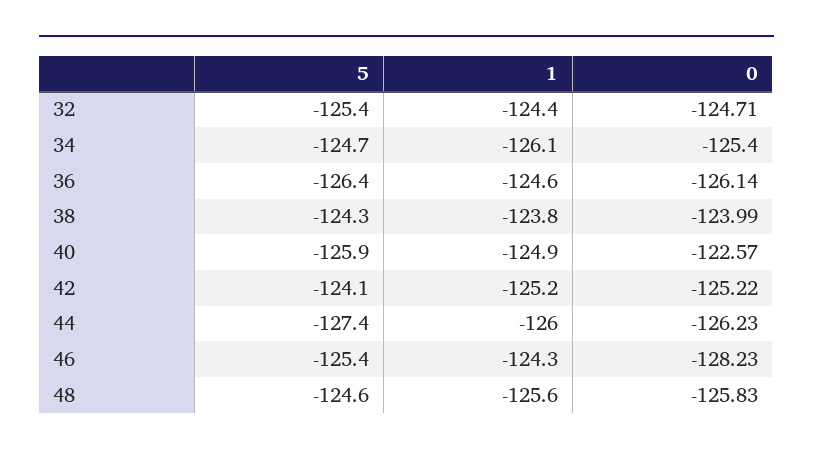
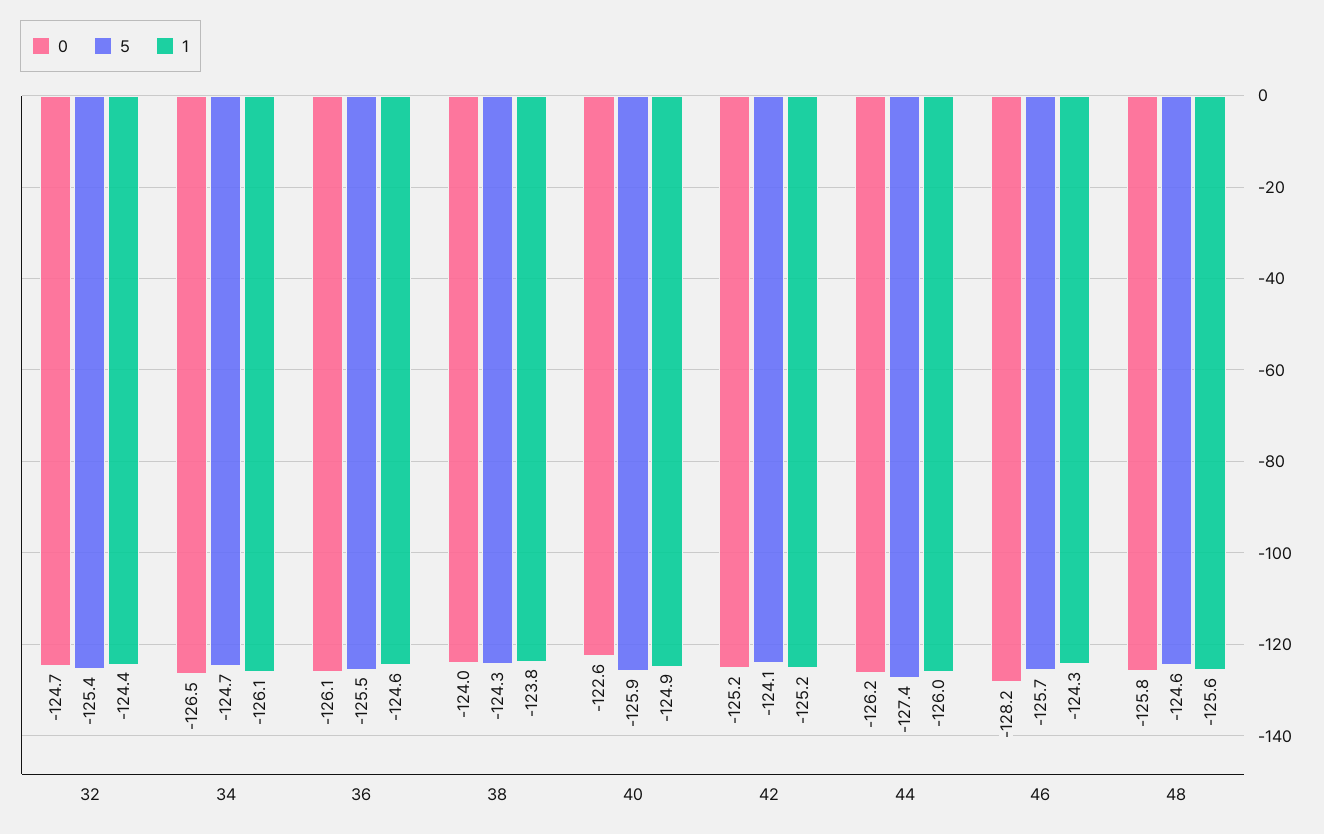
0, 34: -125.4 -> -126.5
5, 36: -126.4 -> -125.5
5, 46: -125.4 -> -125.7

